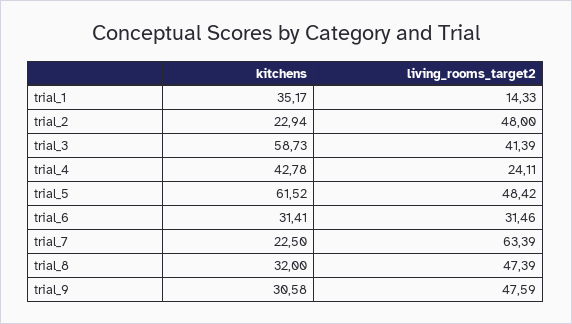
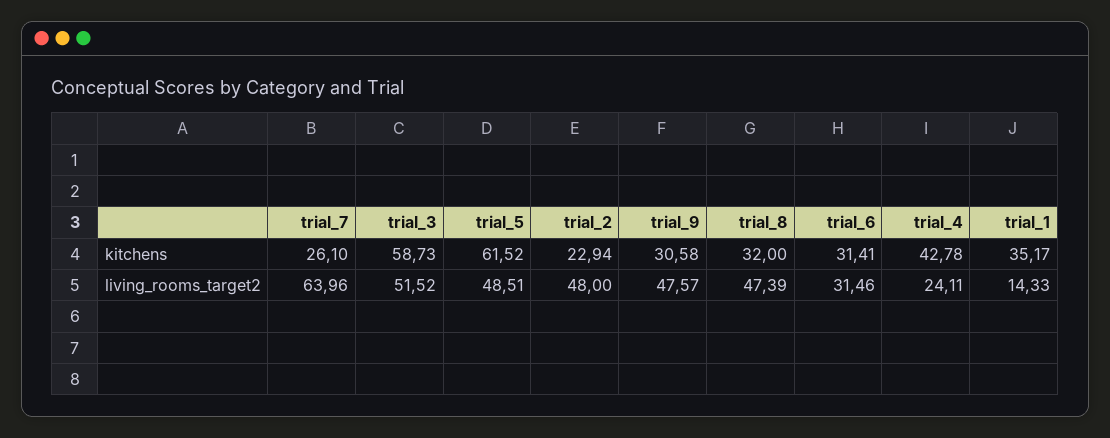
living_rooms_target2, trial_3: 41.39 -> 51.52
living_rooms_target2, trial_5: 48.42 -> 48.51
kitchens, trial_7: 22.5 -> 26.1
living_rooms_target2, trial_7: 63.39 -> 63.96
living_rooms_target2, trial_9: 47.59 -> 47.57

